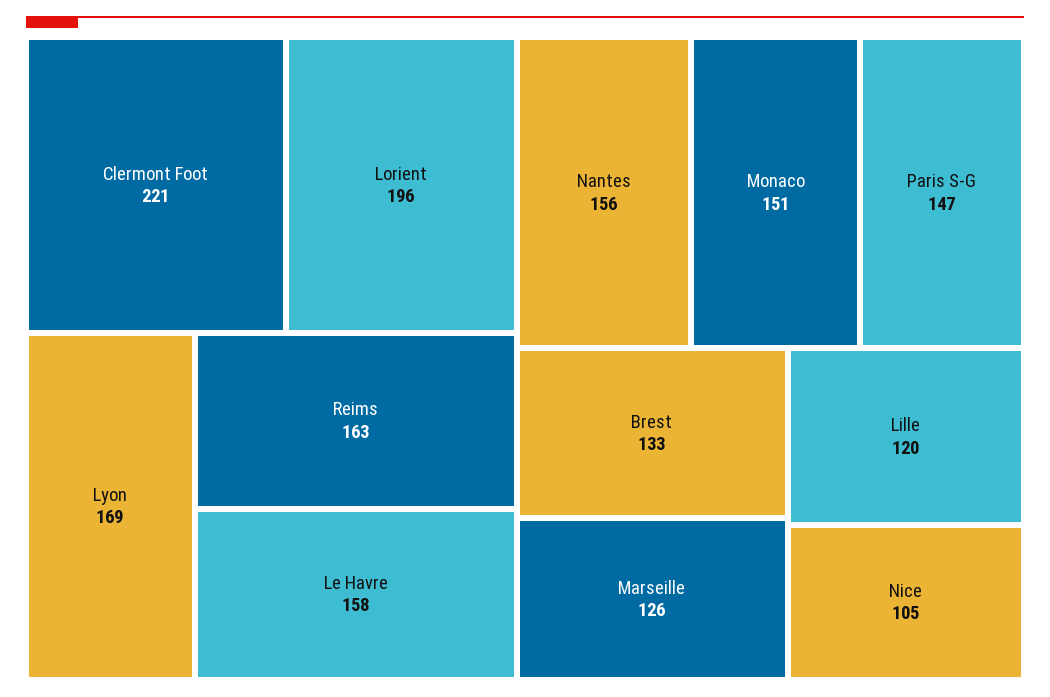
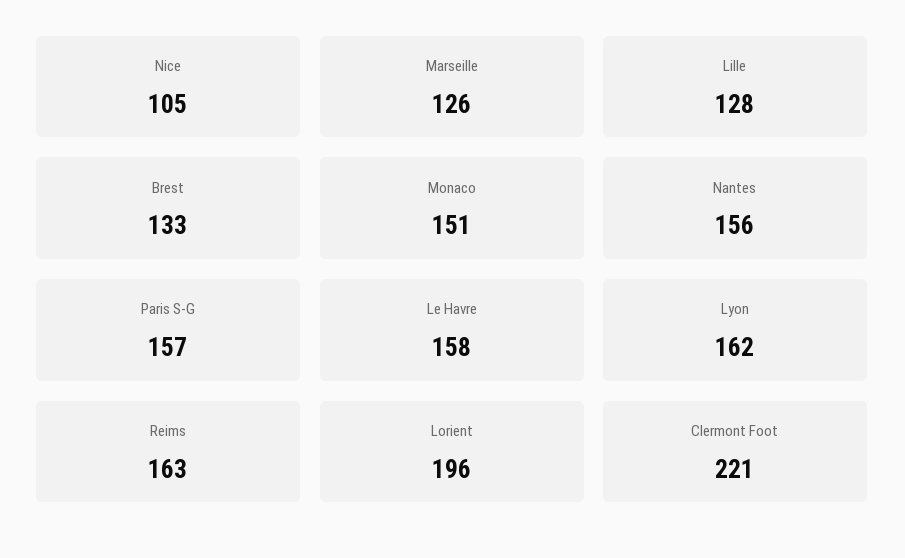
Lyon: 169 -> 162
Paris S-G: 147 -> 157
Lille: 120 -> 128

